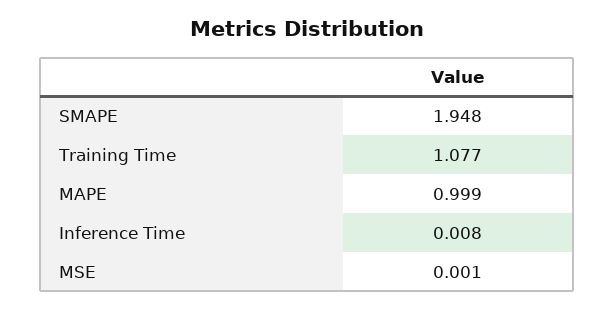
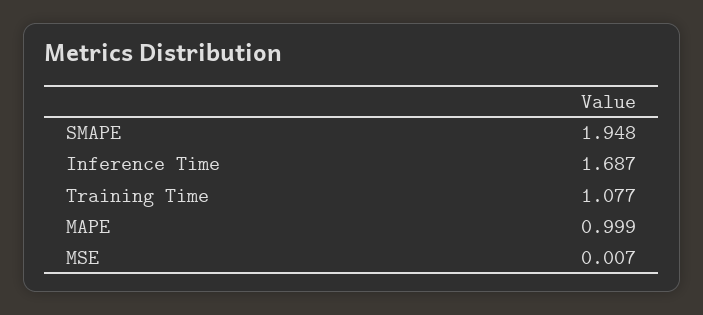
Inference Time: 0.008 -> 1.687
MSE: 0.001 -> 0.007

